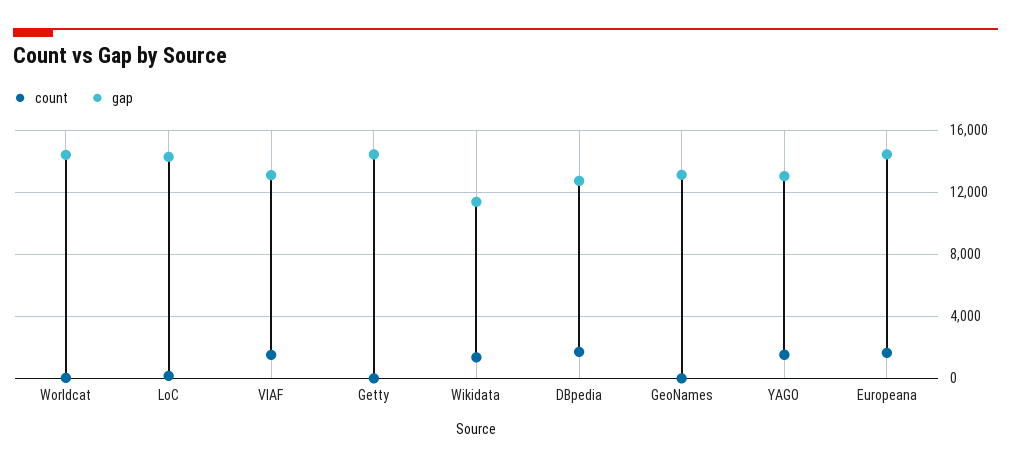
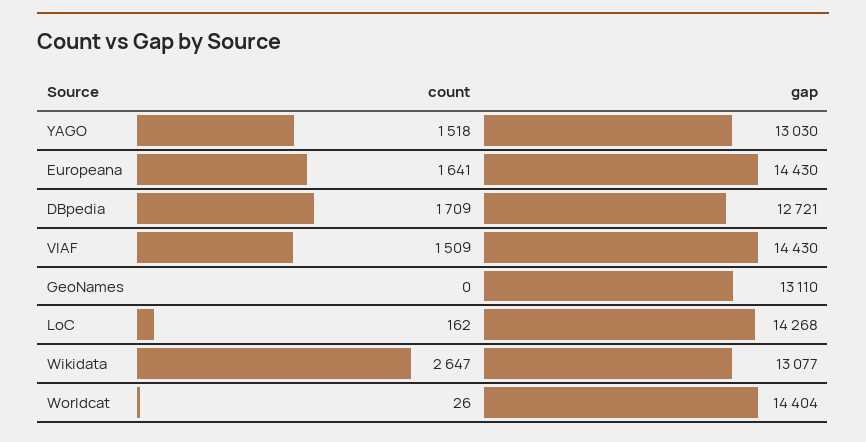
gap, VIAF: 13000 -> 14430
count, Getty: 0 -> none
gap, Getty: 14500 -> none
count, Wikidata: 1500 -> 2647
gap, Wikidata: 11500 -> 13077

